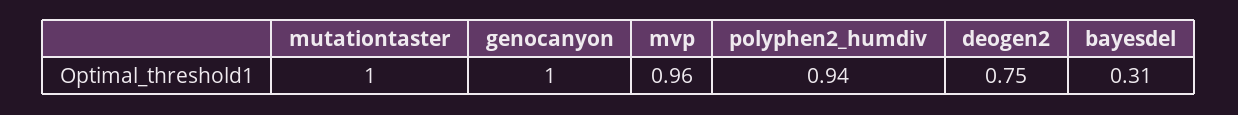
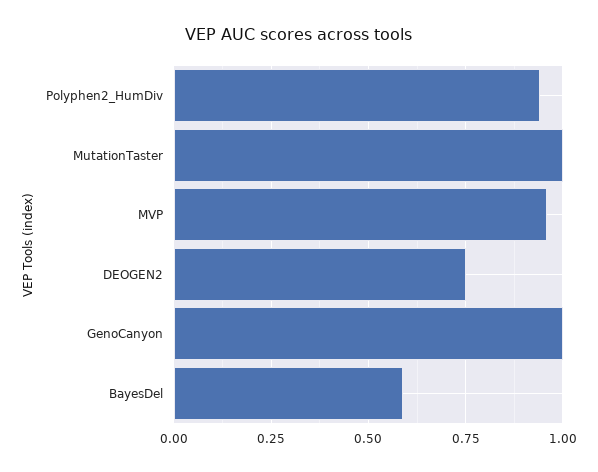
bayesdel: 0.31 -> 0.6

